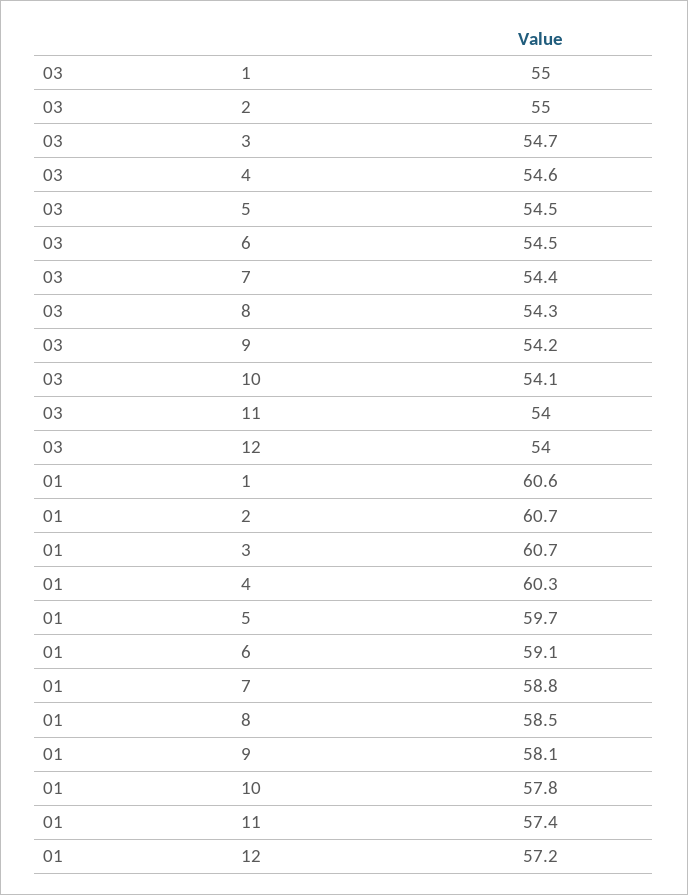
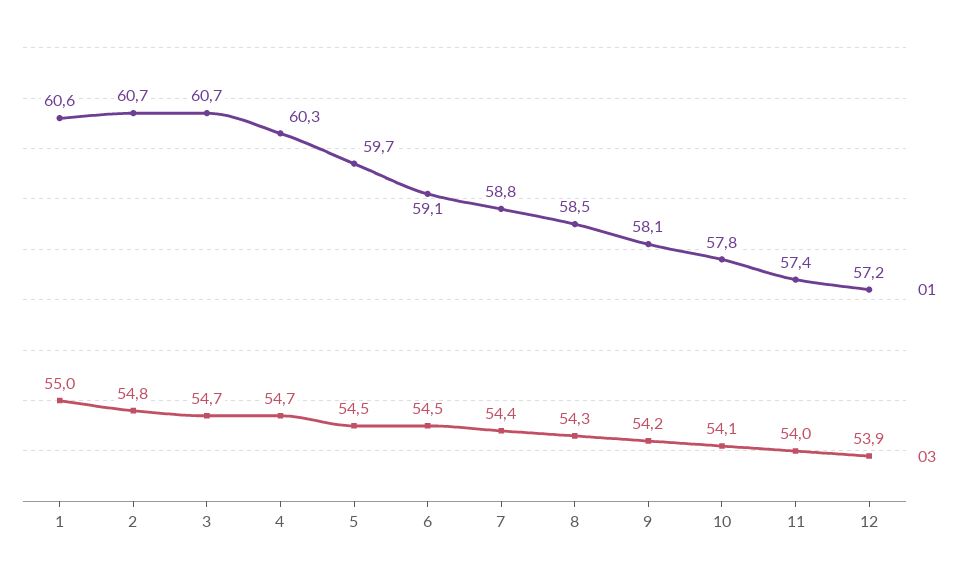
03, 2: 55 -> 54.8
03, 4: 54.6 -> 54.7
03, 12: 54 -> 53.9

